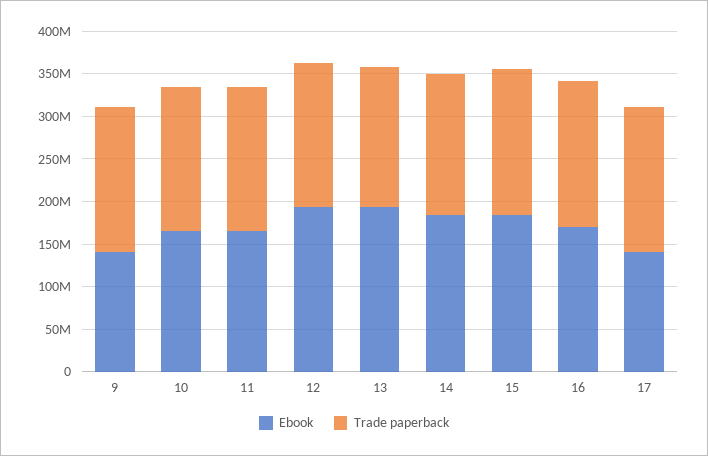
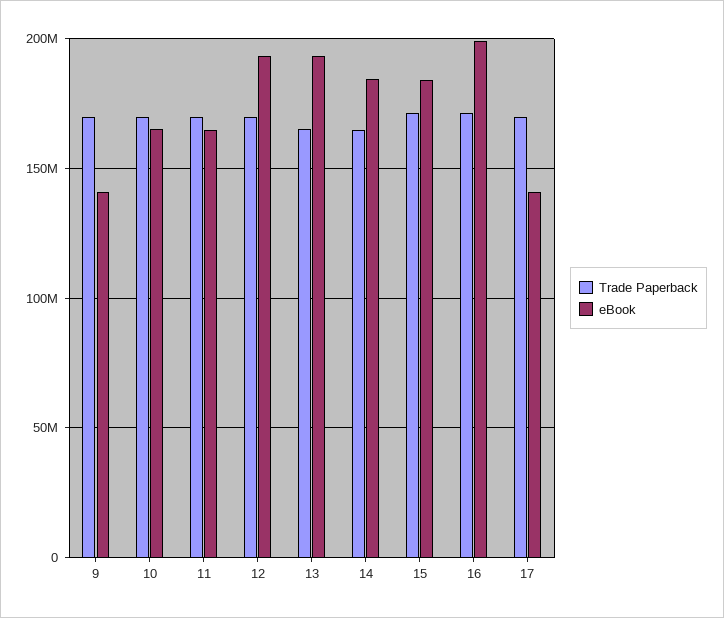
Ebook, 16: 170000000 -> 200000000

